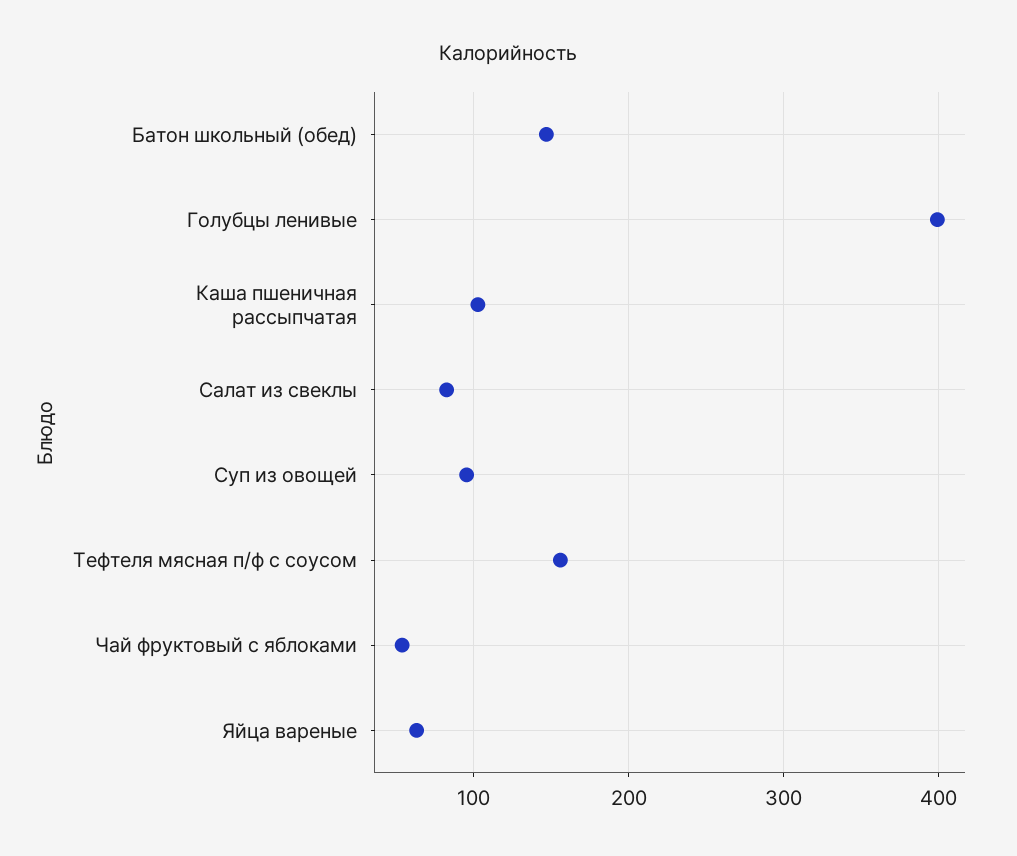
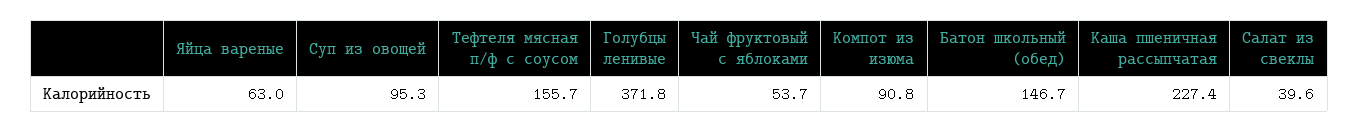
Голубцы ленивые: 400 -> 371.8
Каша пшеничная рассыпчатая: 100 -> 227.4
Салат из свеклы: 80 -> 39.6
Компот из изюма: none -> 90.8

